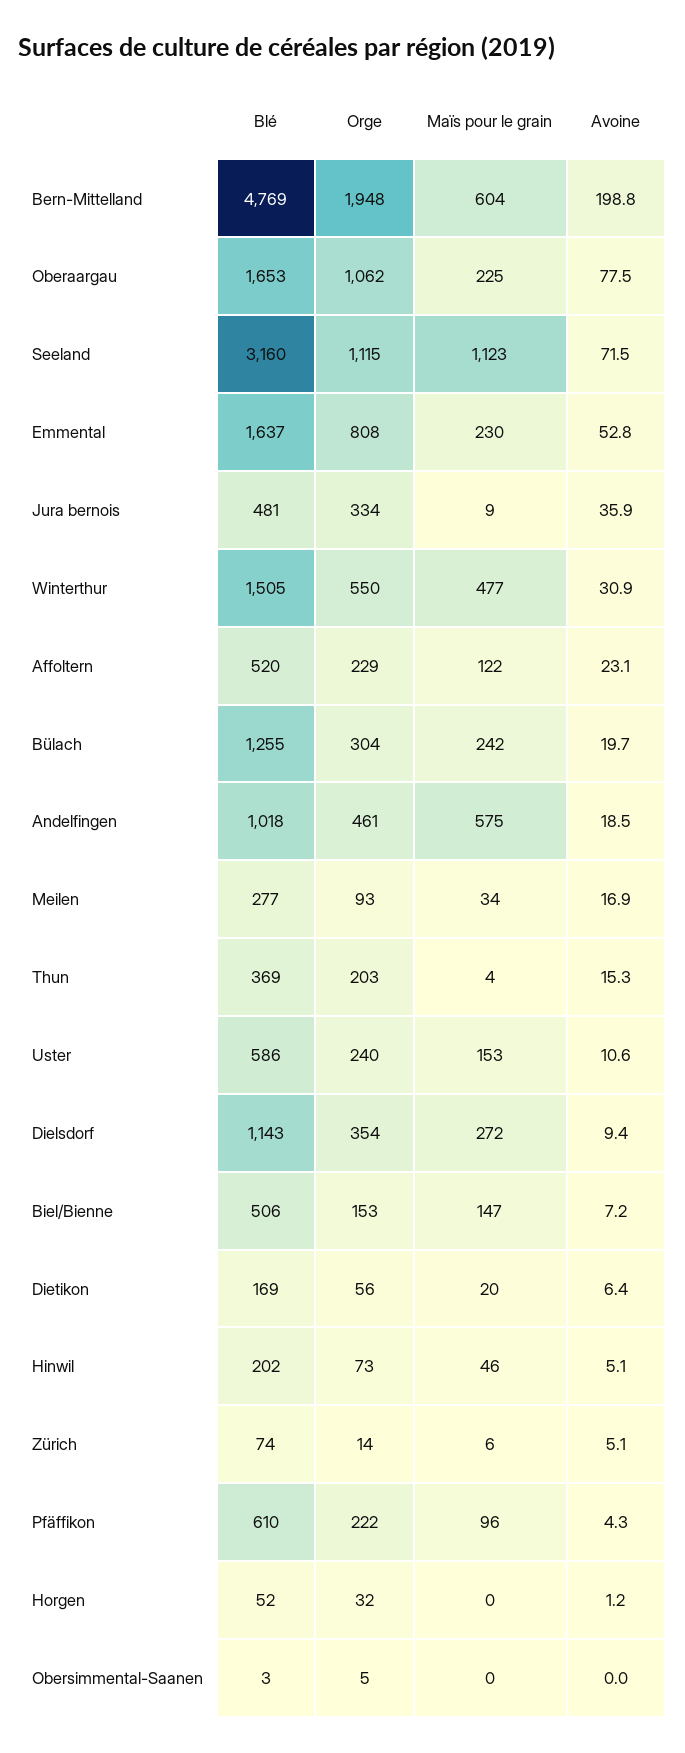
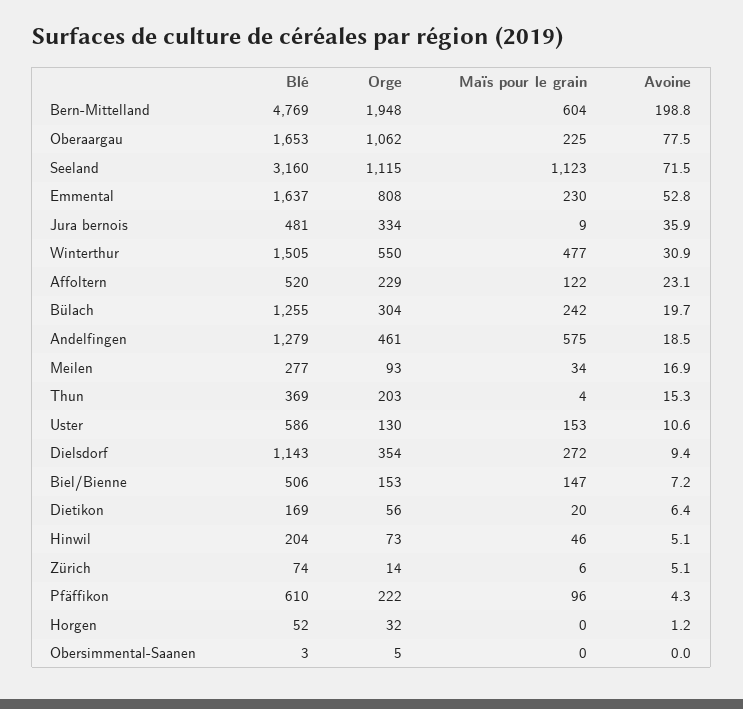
Blé, Andelfingen: 1018 -> 1279
Orge, Uster: 240 -> 130
Blé, Hinwil: 202 -> 204

